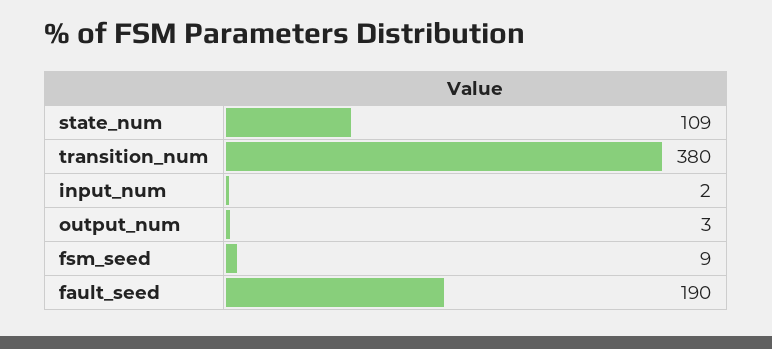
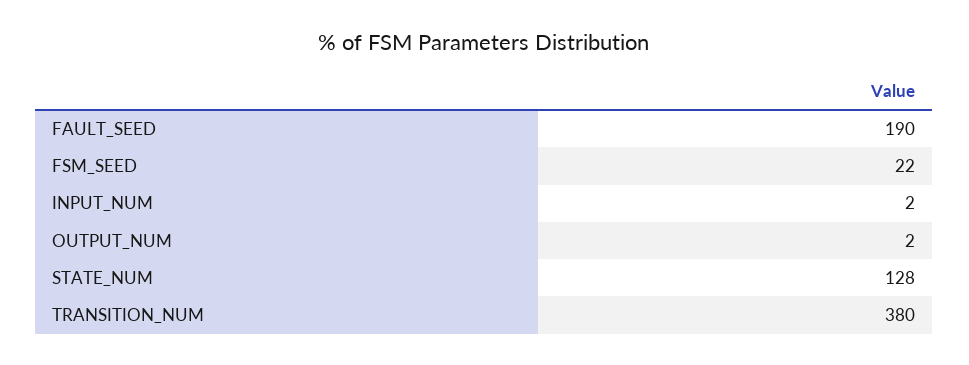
state_num: 109 -> 128
output_num: 3 -> 2
fsm_seed: 9 -> 22

